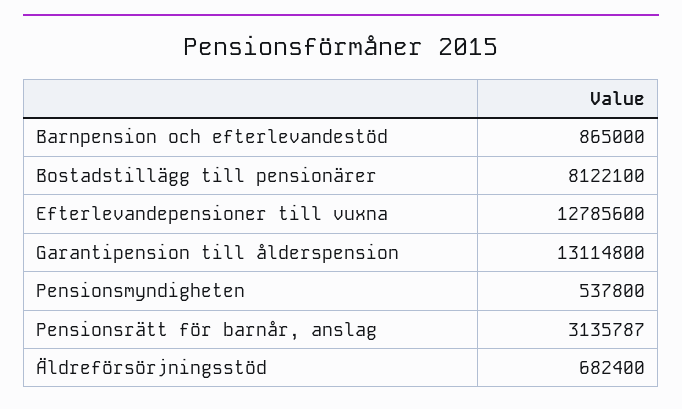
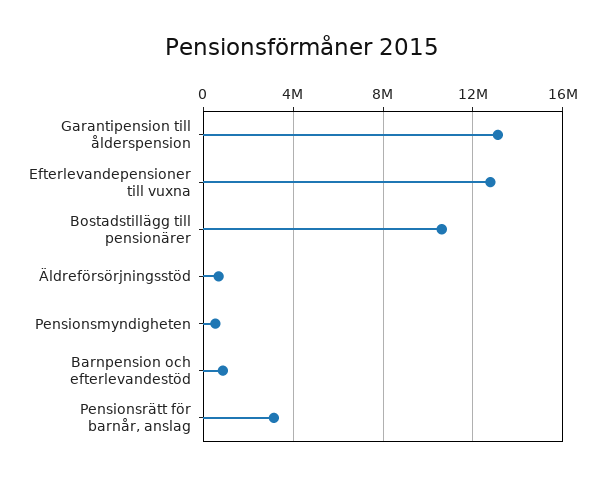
Bostadstillägg till pensionärer: 8122100 -> 10500000

